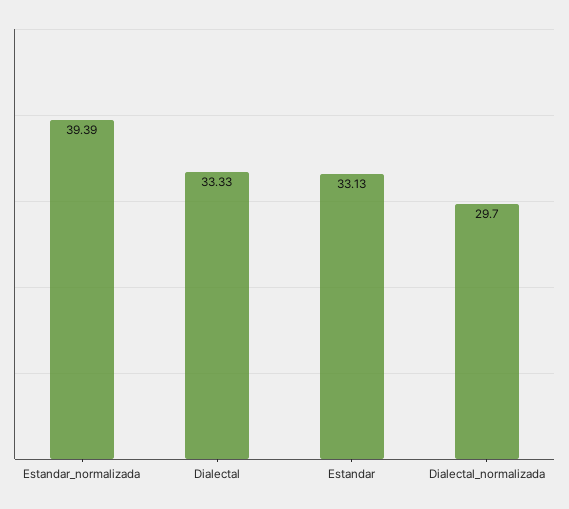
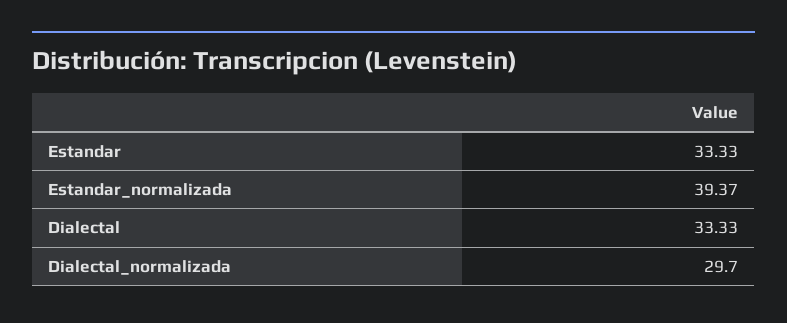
Estandar_normalizada: 39.39 -> 39.37
Estandar: 33.13 -> 33.33

